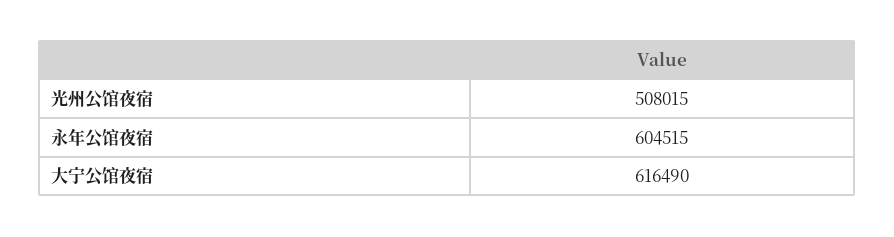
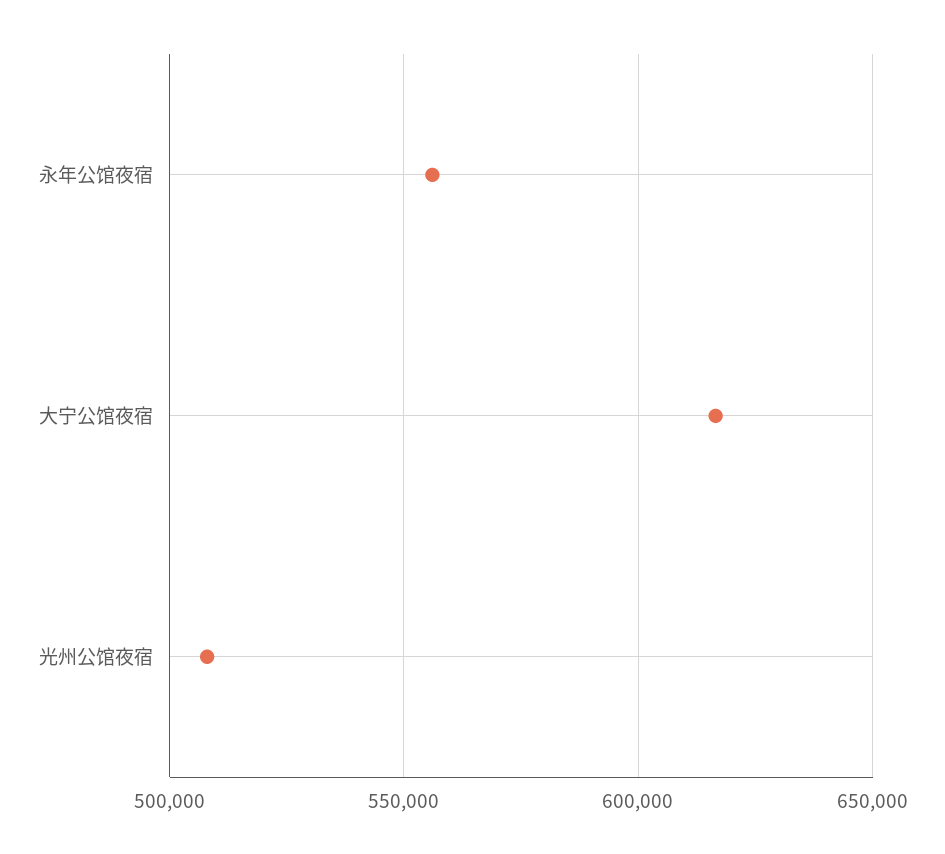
永年公馆夜宿: 604515 -> 555000

